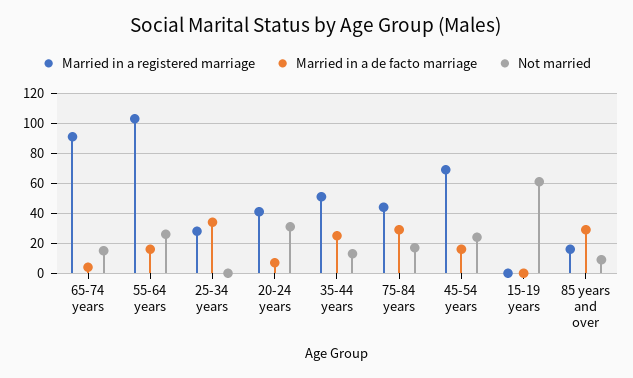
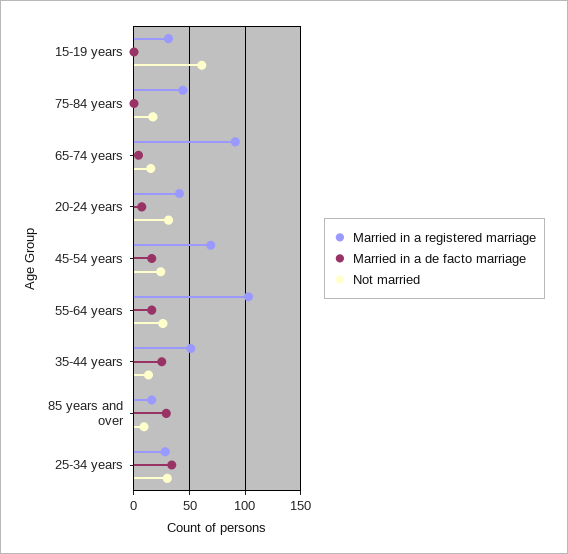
Not married, 25-34 years: 0 -> 30
Married in a de facto marriage, 75-84 years: 30 -> 0
Married in a registered marriage, 15-19 years: 0 -> 30

